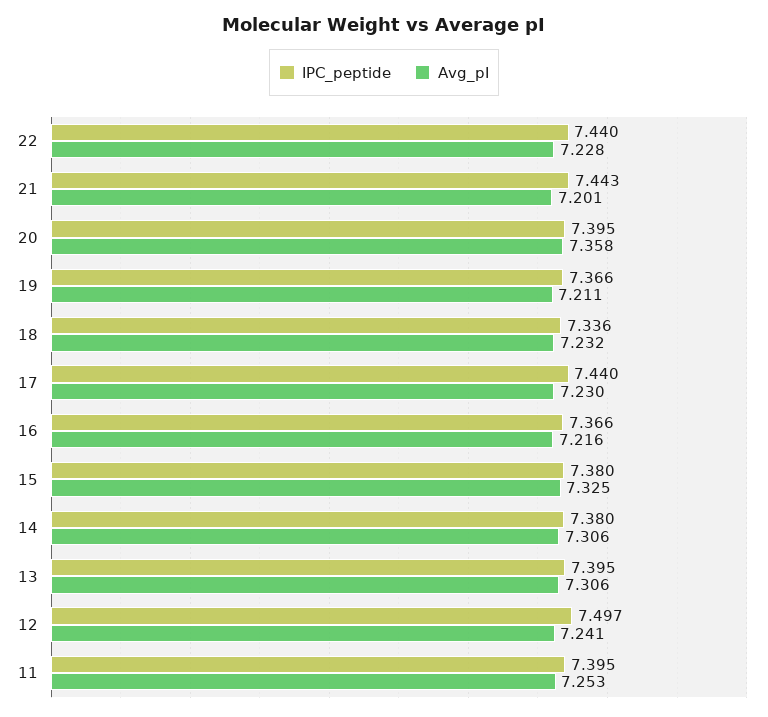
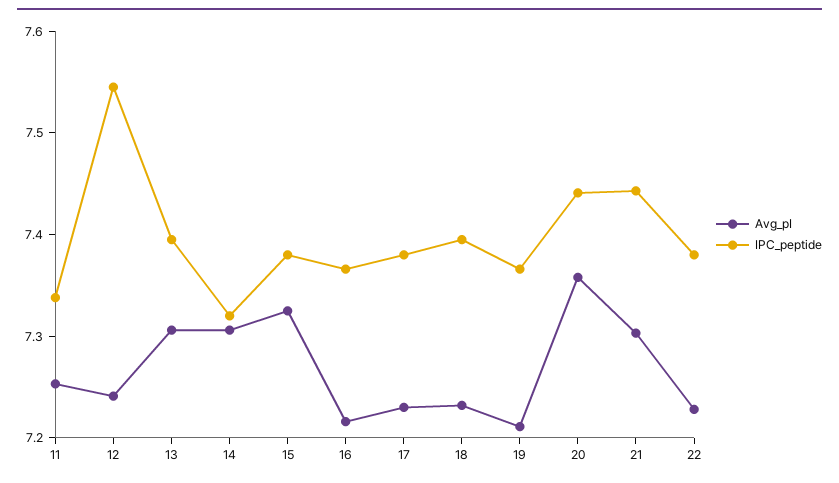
IPC_peptide, 22: 7.44 -> 7.38
Avg_pI, 21: 7.201 -> 7.3
IPC_peptide, 20: 7.395 -> 7.44
IPC_peptide, 18: 7.336 -> 7.4
IPC_peptide, 17: 7.44 -> 7.38
IPC_peptide, 14: 7.38 -> 7.32
IPC_peptide, 12: 7.497 -> 7.54
IPC_peptide, 11: 7.395 -> 7.34

